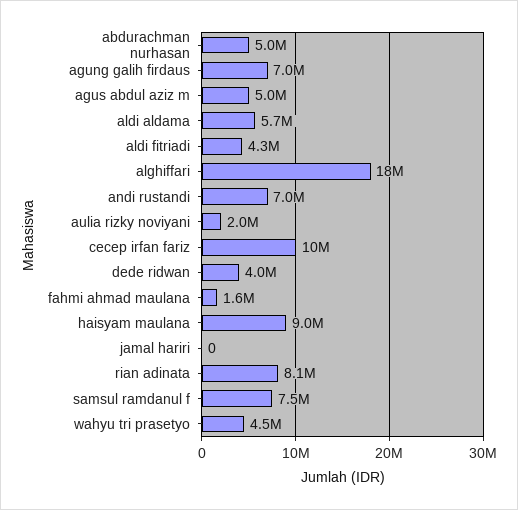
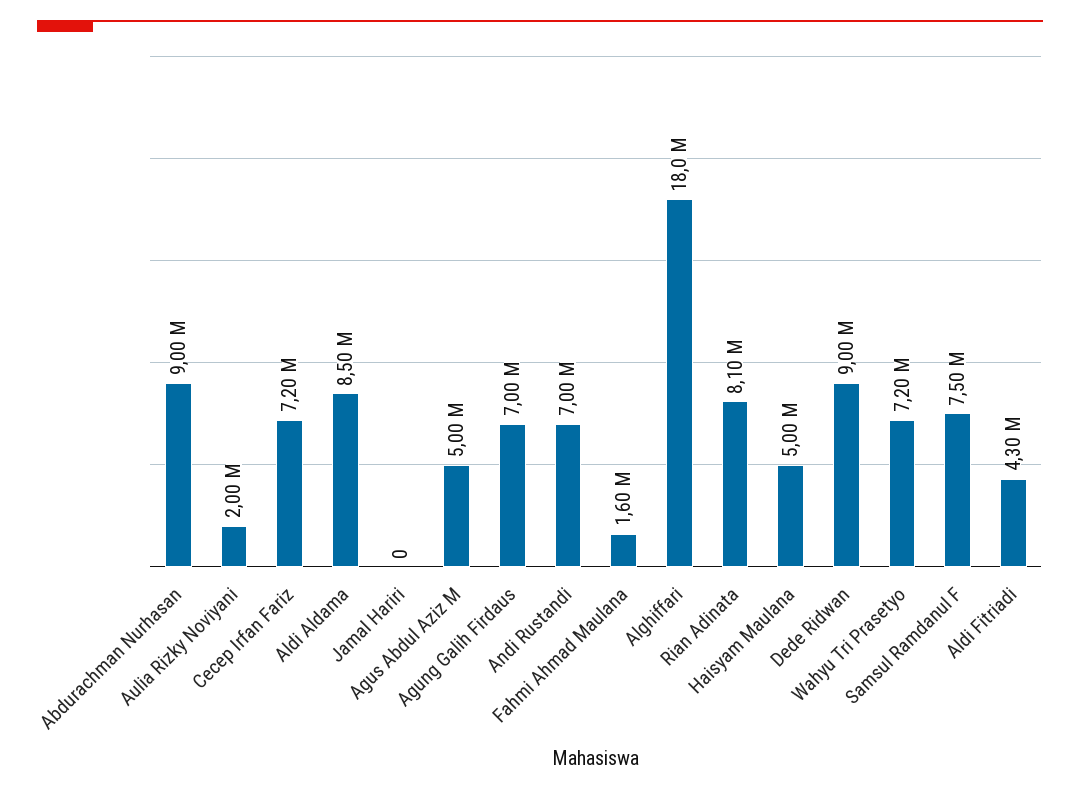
abdurachman nurhasan: 5000000 -> 9000000
aldi aldama: 5700000 -> 8500000
cecep irfan fariz: 10000000 -> 7200000
dede ridwan: 4000000 -> 9000000
haisyam maulana: 9000000 -> 5000000
wahyu tri prasetyo: 4500000 -> 7200000

